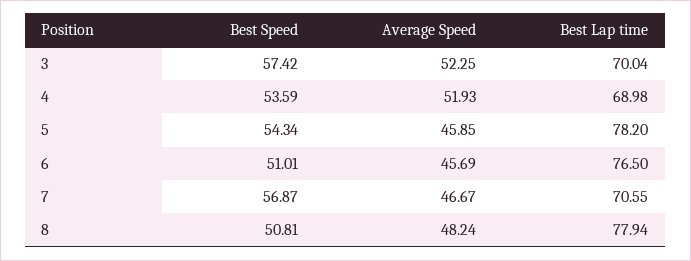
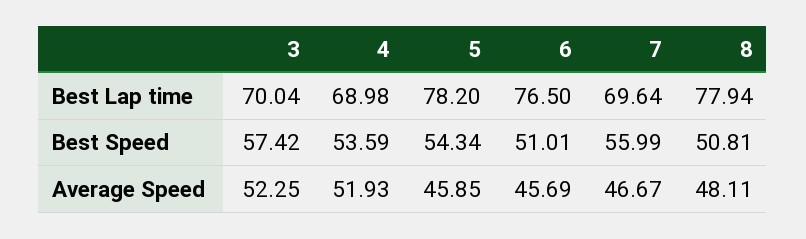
Best Speed, 7: 56.87 -> 55.99
Best Lap time, 7: 70.55 -> 69.64
Average Speed, 8: 48.24 -> 48.11

